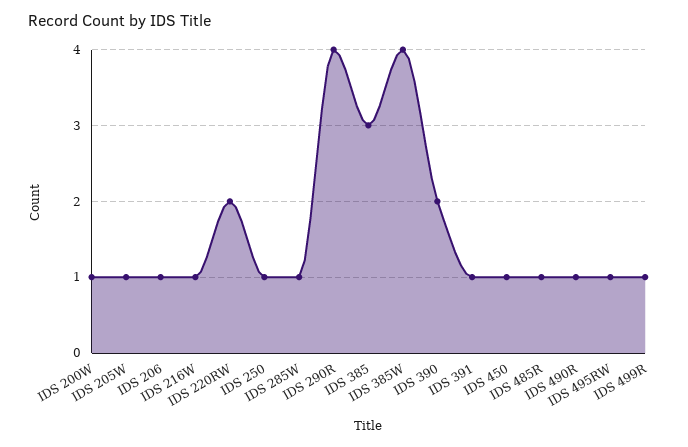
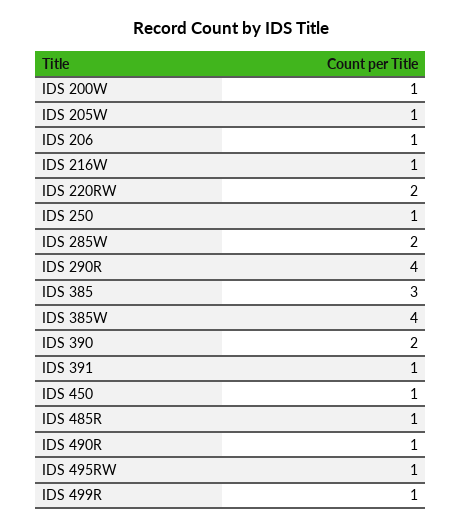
IDS 285W: 1 -> 2

